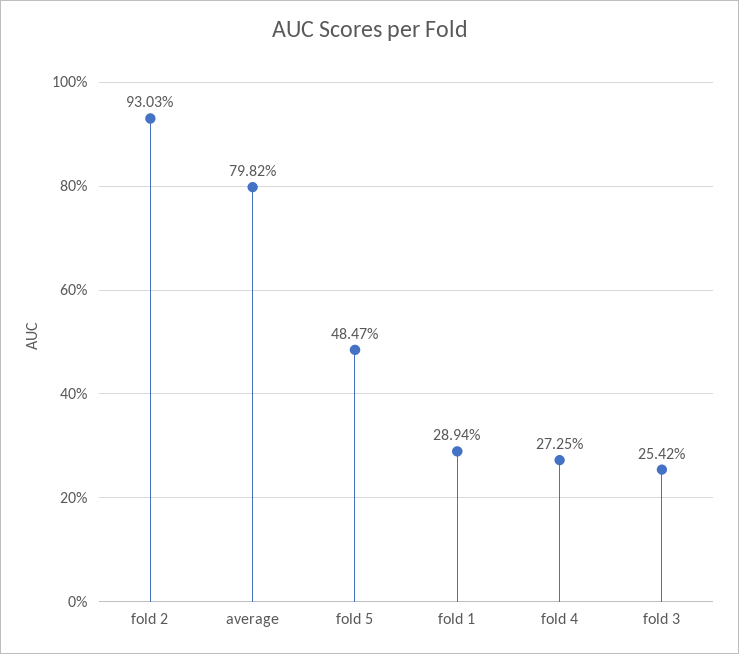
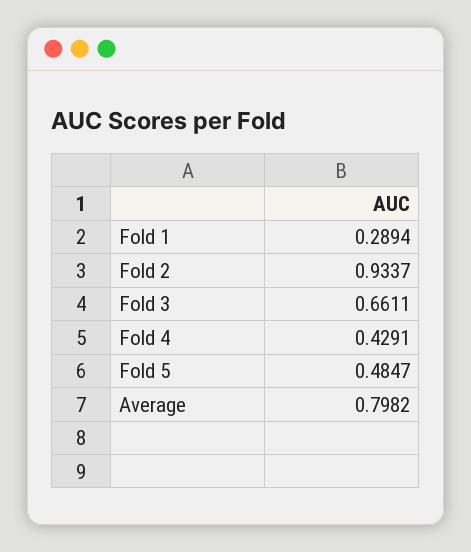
fold 2: 0.9303 -> 0.9337
fold 4: 0.2725 -> 0.4291
fold 3: 0.2542 -> 0.6611

